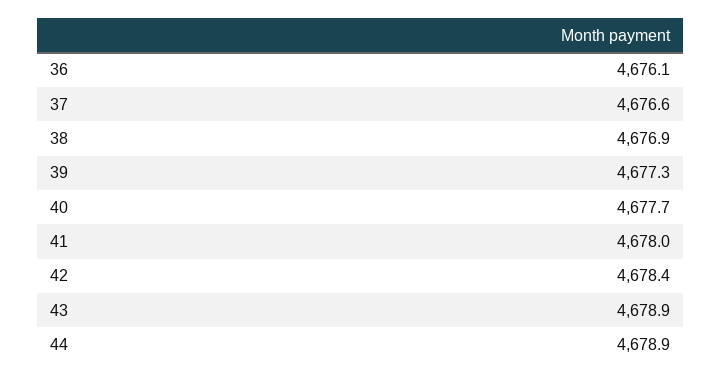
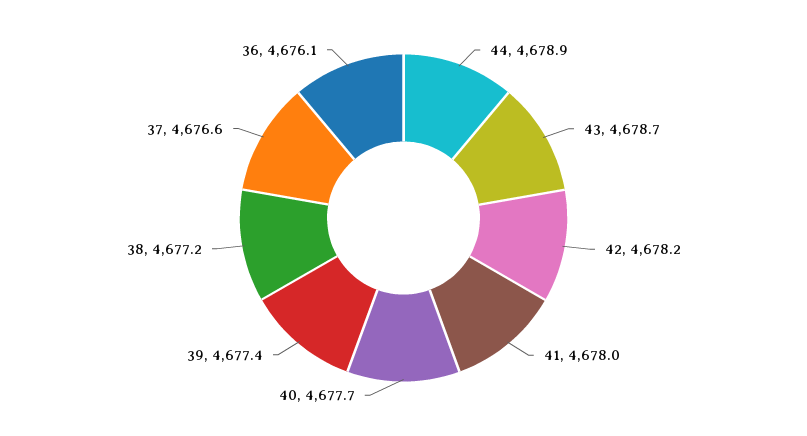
38: 4676.9 -> 4677.2
39: 4677.3 -> 4677.4
42: 4678.4 -> 4678.2
43: 4678.9 -> 4678.7

